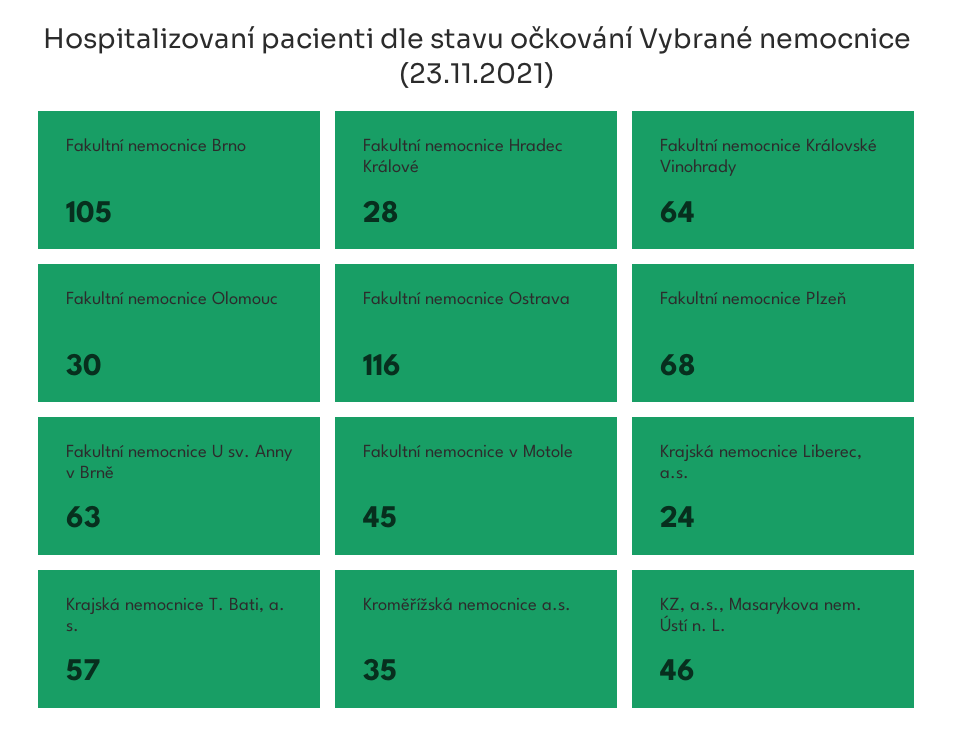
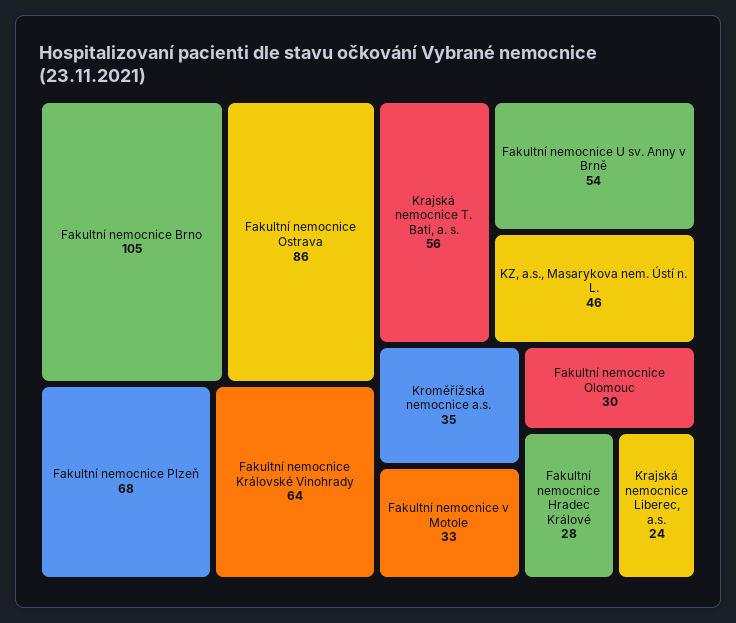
Fakultní nemocnice Ostrava: 116 -> 86
Fakultní nemocnice U sv. Anny v Brně: 63 -> 54
Fakultní nemocnice v Motole: 45 -> 33
Krajská nemocnice T. Bati, a. s.: 57 -> 56

